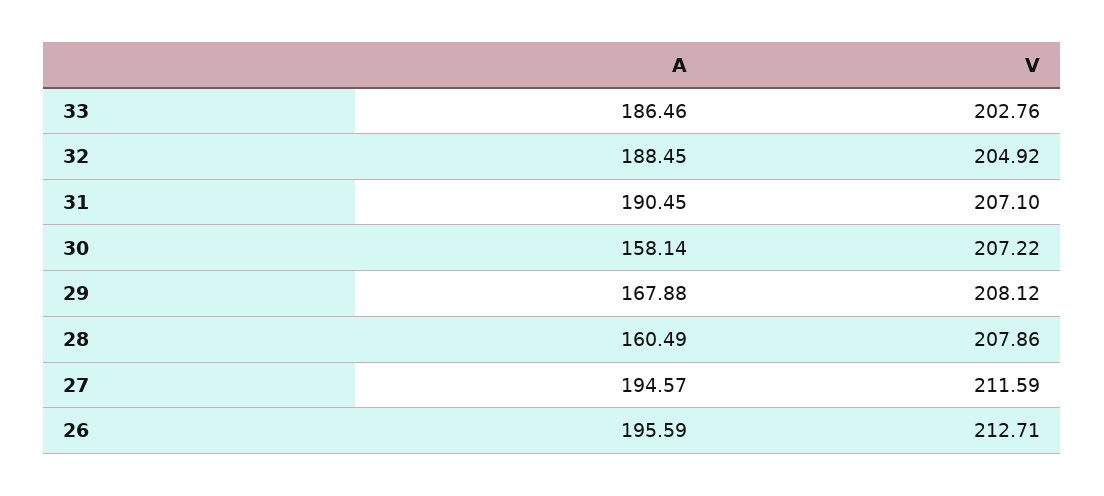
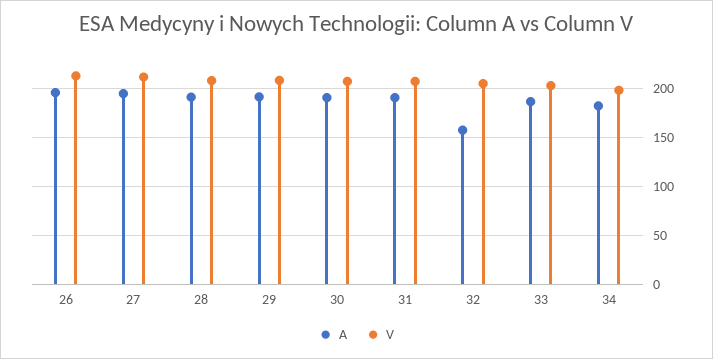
A, 32: 188.45 -> 160
A, 30: 158.14 -> 190
A, 29: 167.88 -> 190
A, 28: 160.49 -> 190
A, 34: none -> 180
V, 34: none -> 200

